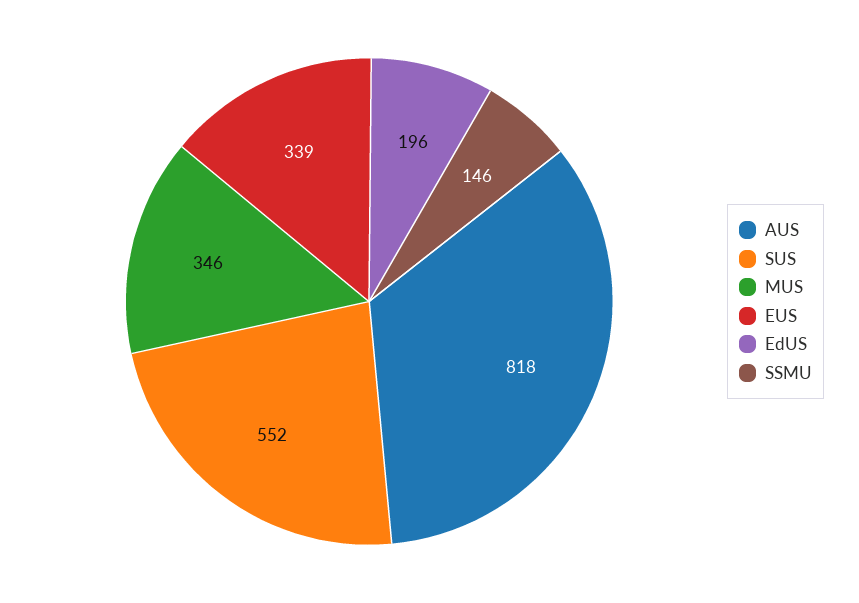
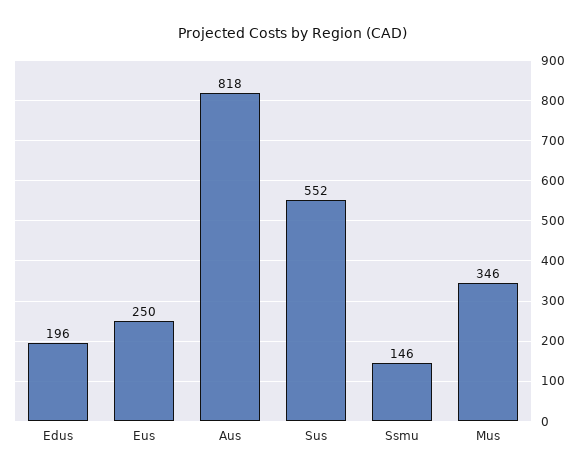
EUS: 339 -> 250

